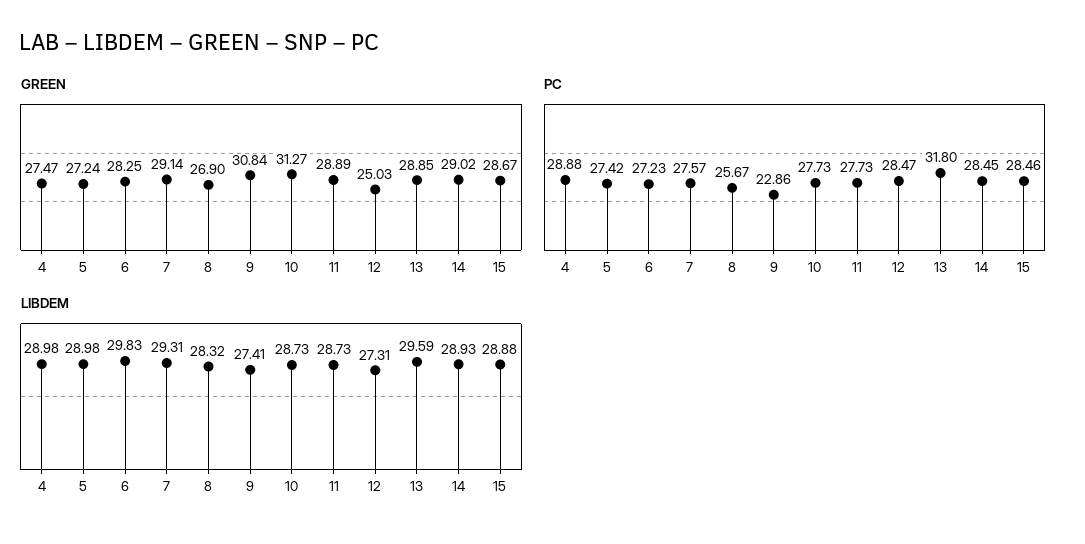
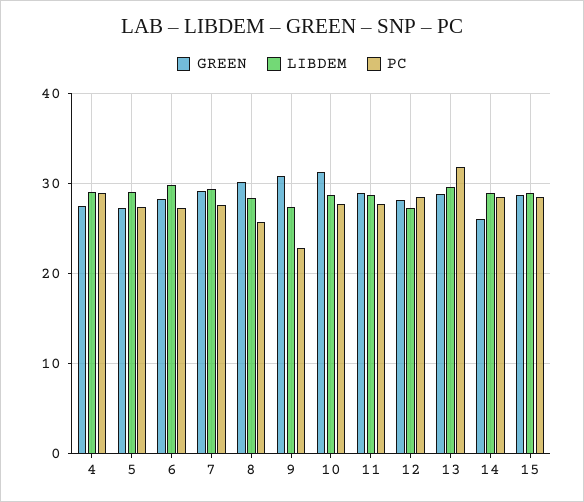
GREEN, 8: 26.9 -> 30
GREEN, 12: 25.03 -> 28
GREEN, 14: 29.02 -> 26

